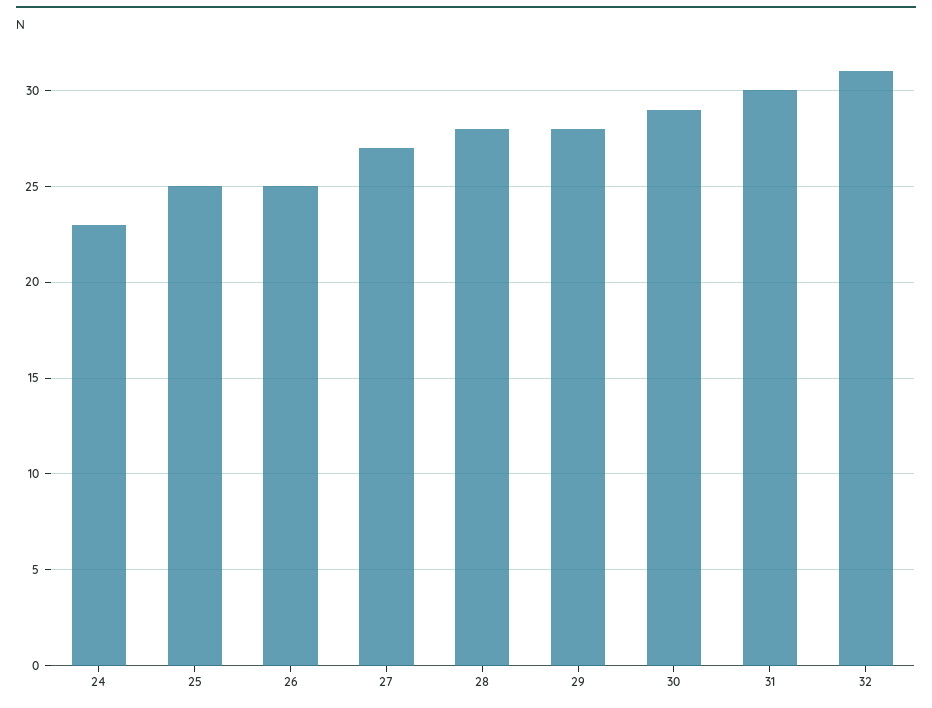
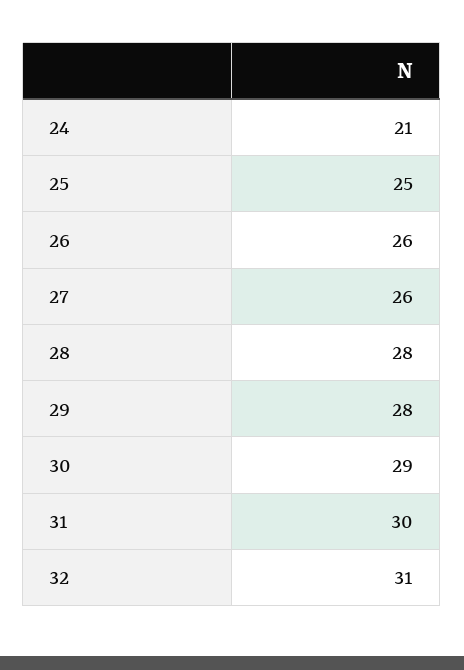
24: 23 -> 21
26: 25 -> 26
27: 27 -> 26

